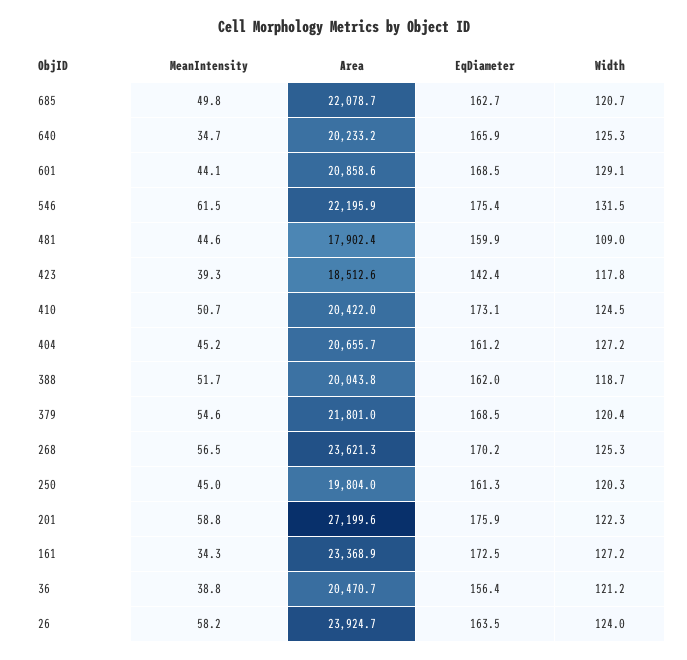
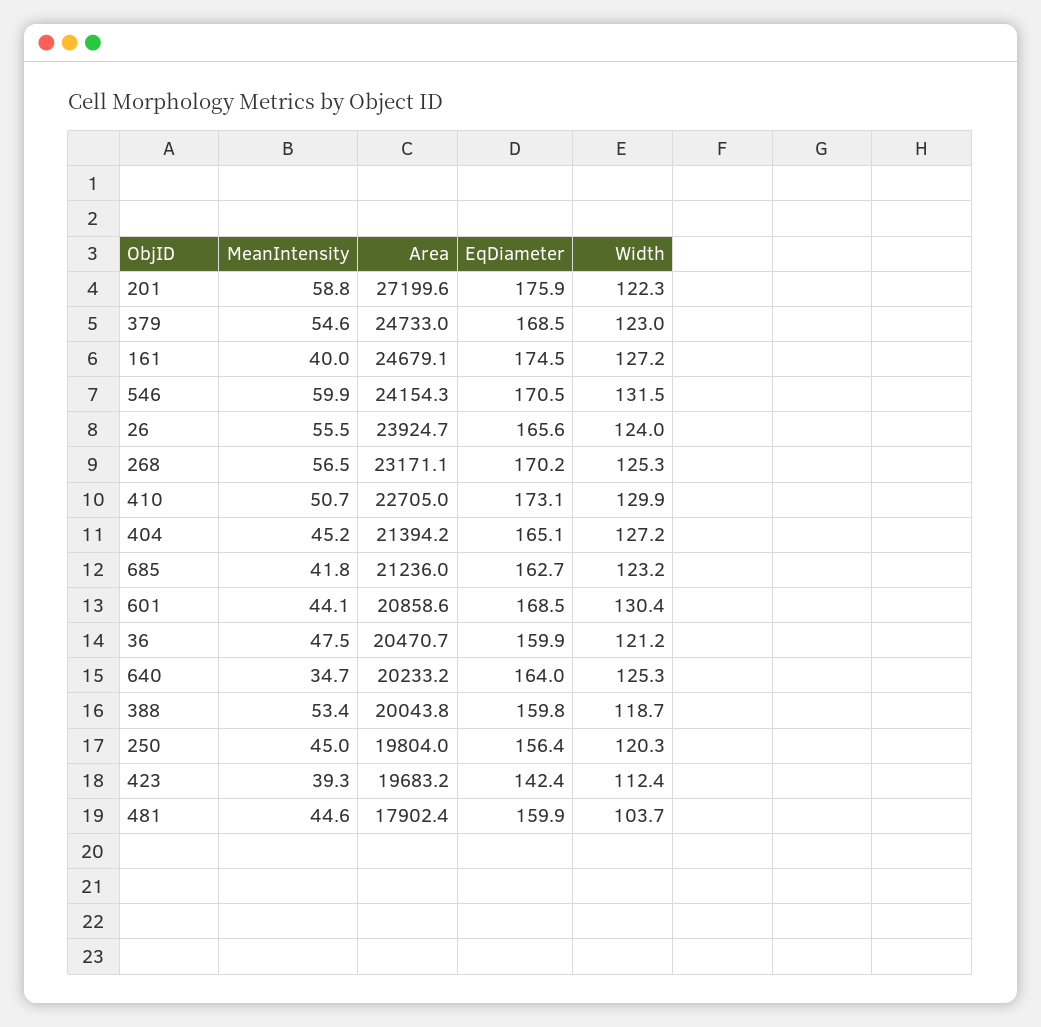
MeanIntensity, 685: 49.8 -> 41.8
Area, 685: 22078.7 -> 21236
Width, 685: 120.7 -> 123.2
EqDiameter, 640: 165.9 -> 164
Width, 601: 129.1 -> 130.4
MeanIntensity, 546: 61.5 -> 59.9
Area, 546: 22195.9 -> 24154.3
EqDiameter, 546: 175.4 -> 170.5
Width, 481: 109 -> 103.7
Area, 423: 18512.6 -> 19683.2
Width, 423: 117.8 -> 112.4
Area, 410: 20422 -> 22705
Width, 410: 124.5 -> 129.9
Area, 404: 20655.7 -> 21394.2
EqDiameter, 404: 161.2 -> 165.1
MeanIntensity, 388: 51.7 -> 53.4
EqDiameter, 388: 162 -> 159.8
Area, 379: 21801 -> 24733
Width, 379: 120.4 -> 123
Area, 268: 23621.3 -> 23171.1
EqDiameter, 250: 161.3 -> 156.4
MeanIntensity, 161: 34.3 -> 40
Area, 161: 23368.9 -> 24679.1
EqDiameter, 161: 172.5 -> 174.5
MeanIntensity, 36: 38.8 -> 47.5
EqDiameter, 36: 156.4 -> 159.9
MeanIntensity, 26: 58.2 -> 55.5
EqDiameter, 26: 163.5 -> 165.6

